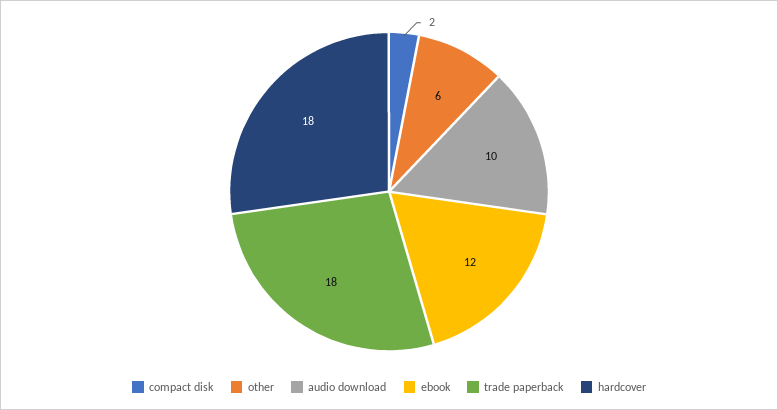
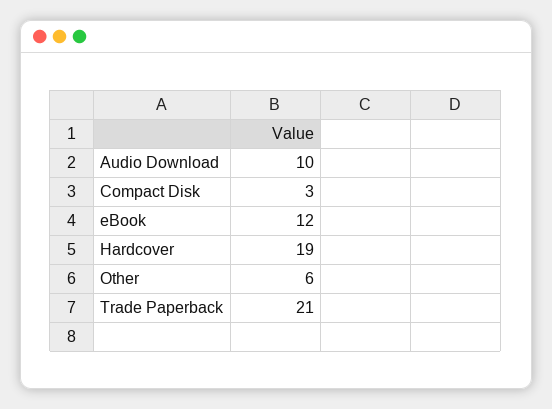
compact disk: 2 -> 3
trade paperback: 18 -> 21
hardcover: 18 -> 19

